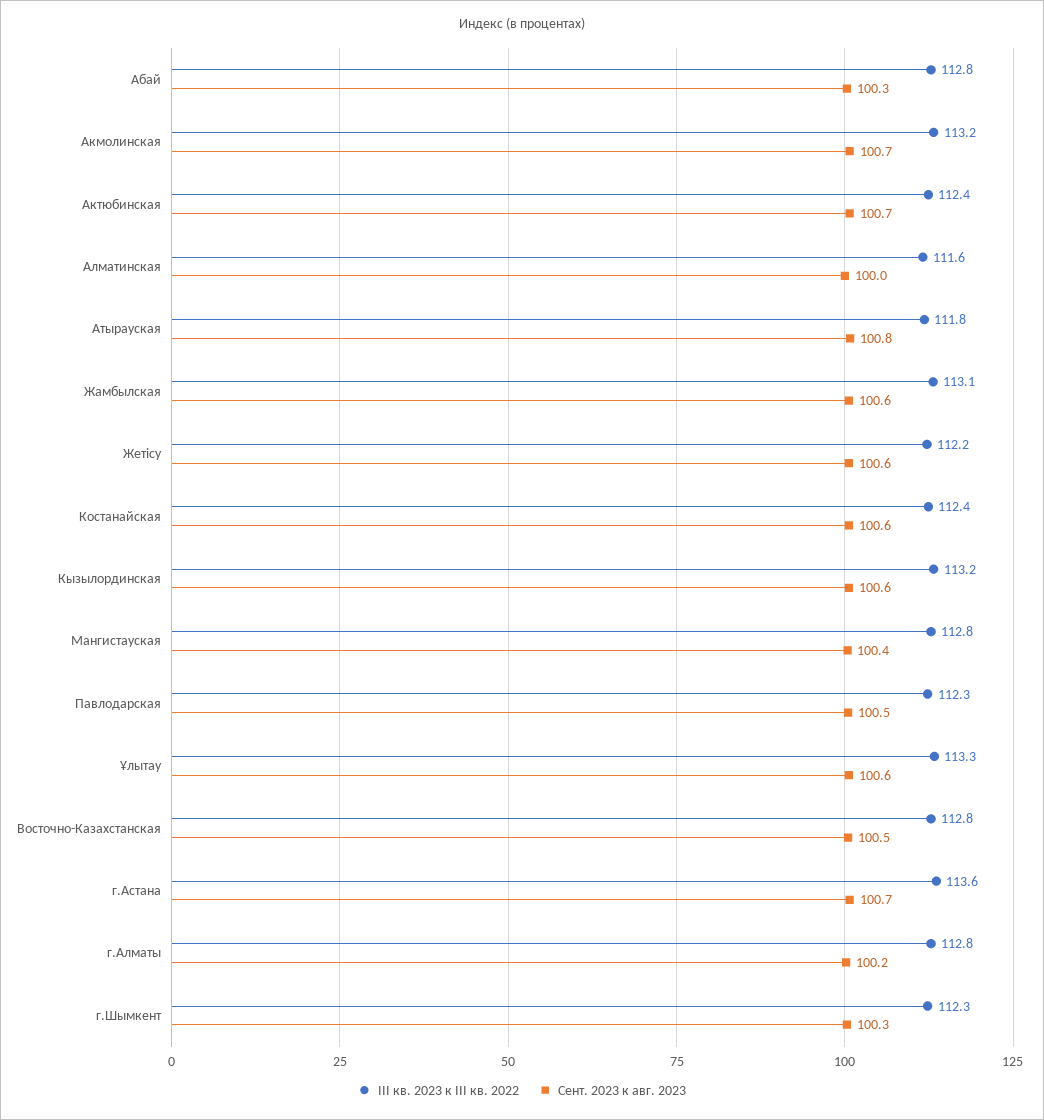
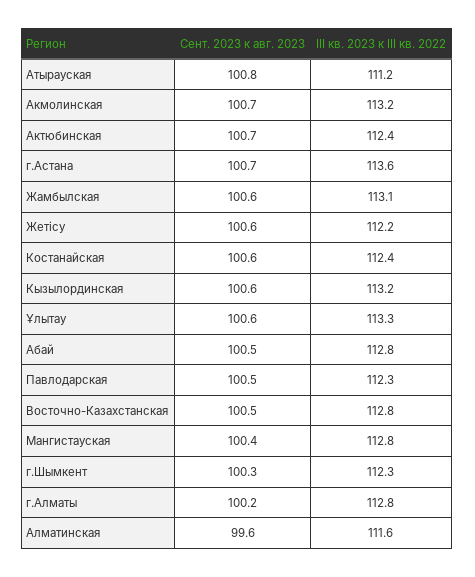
Сент. 2023 к авг. 2023, Абай: 100.3 -> 100.5
Сент. 2023 к авг. 2023, Алматинская: 100 -> 99.6
III кв. 2023 к III кв. 2022, Атырауская: 111.8 -> 111.2

